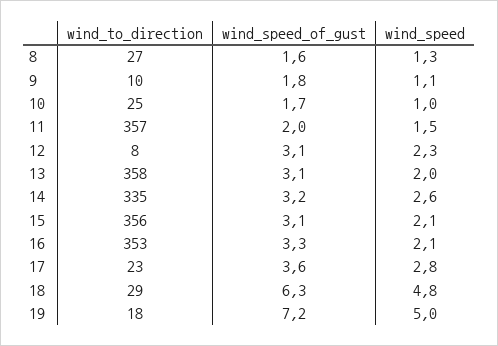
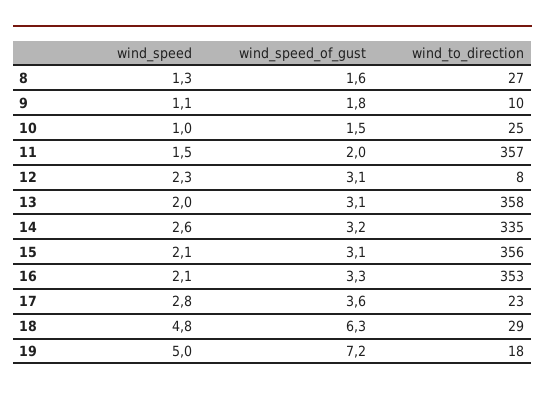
wind_speed_of_gust, 10: 1.7 -> 1.5

